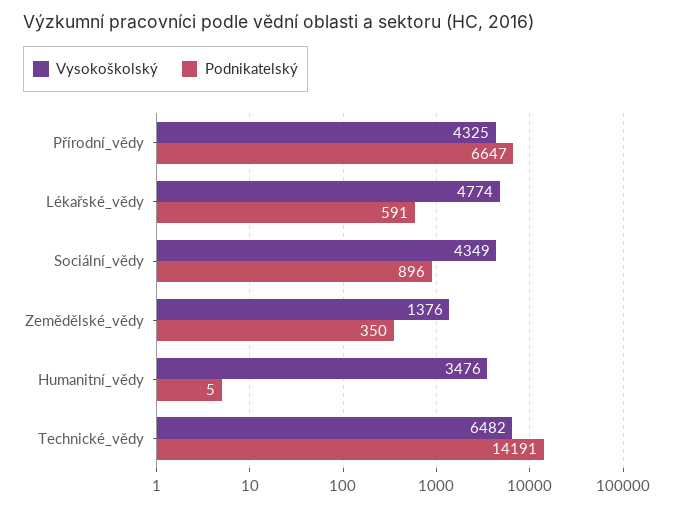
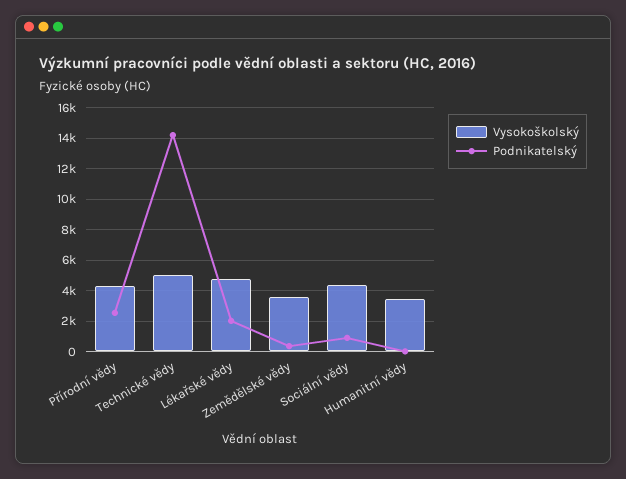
Podnikatelský, Přírodní_vědy: 6647 -> 2500
Podnikatelský, Lékařské_vědy: 591 -> 2000
Vysokoškolský, Zemědělské_vědy: 1376 -> 3500
Vysokoškolský, Technické_vědy: 6482 -> 5000

